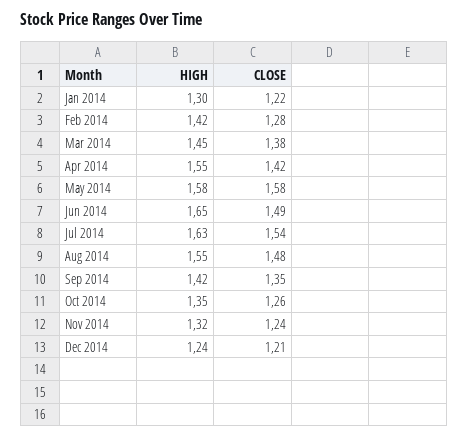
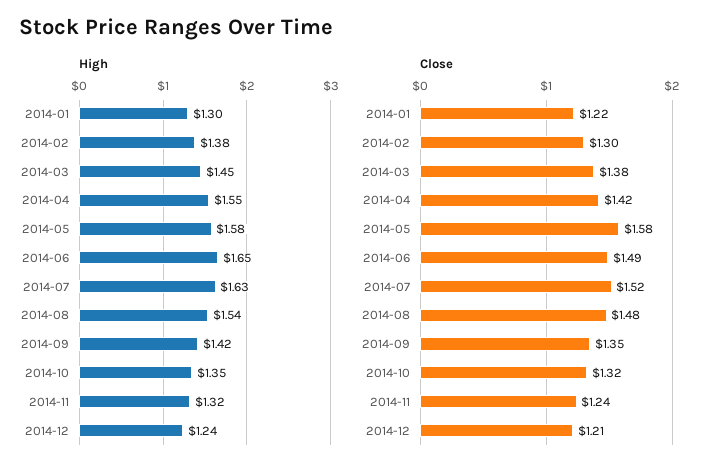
HIGH, Feb 2014: 1.42 -> 1.38
CLOSE, Feb 2014: 1.28 -> 1.3
CLOSE, Jul 2014: 1.54 -> 1.52
HIGH, Aug 2014: 1.55 -> 1.54
CLOSE, Oct 2014: 1.26 -> 1.32

